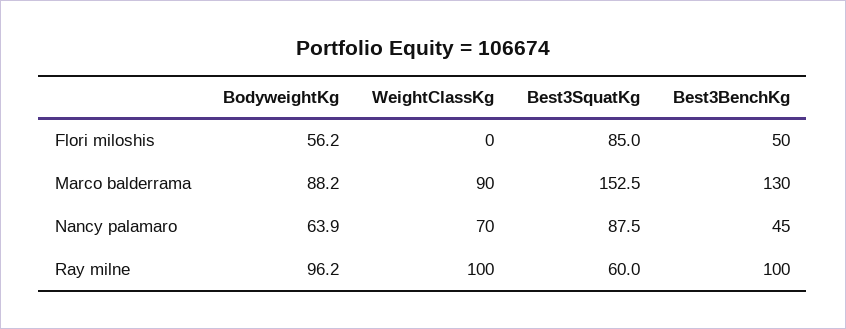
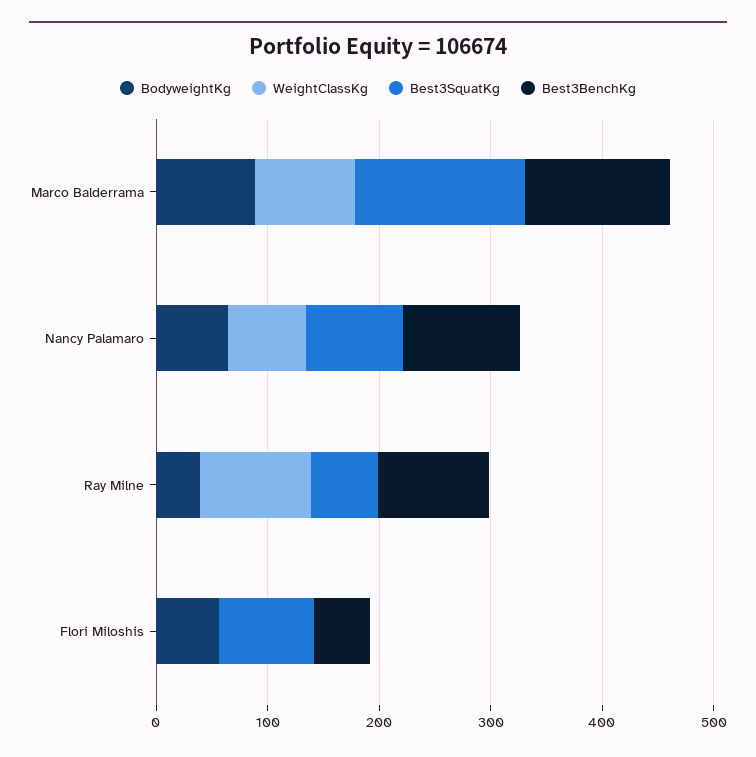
Best3BenchKg, Nancy palamaro: 45 -> 100
BodyweightKg, Ray milne: 96.2 -> 40

